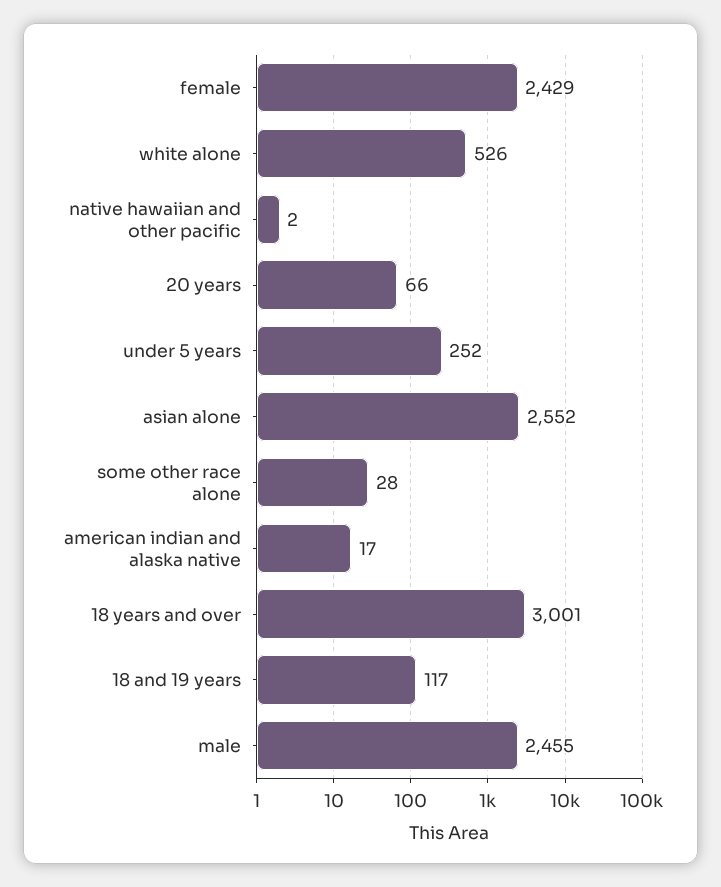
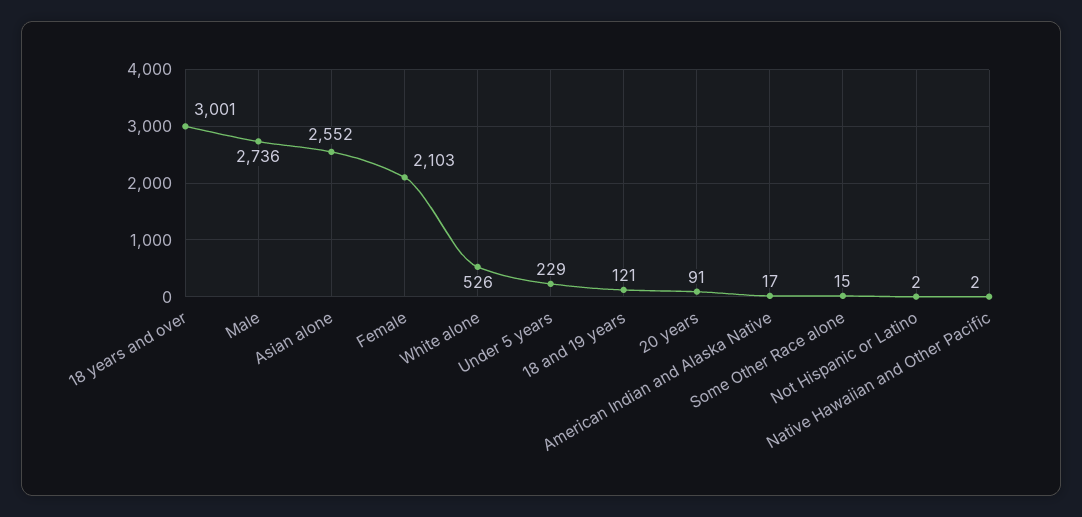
female: 2429 -> 2103
20 years: 66 -> 91
under 5 years: 252 -> 229
some other race alone: 28 -> 15
18 and 19 years: 117 -> 121
male: 2455 -> 2736
Not Hispanic or Latino: none -> 2

